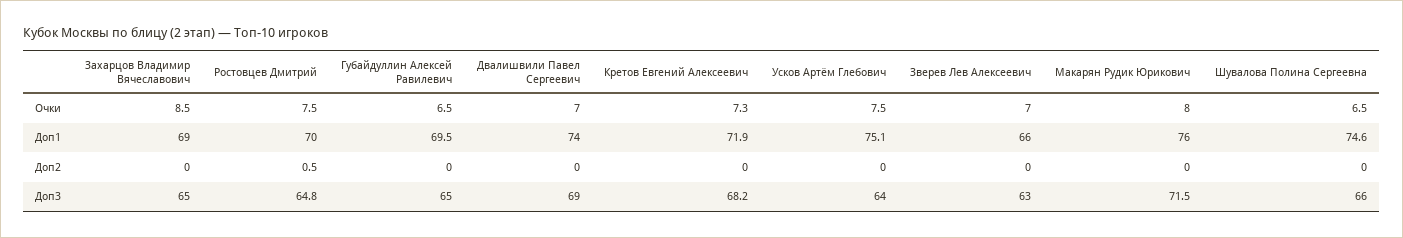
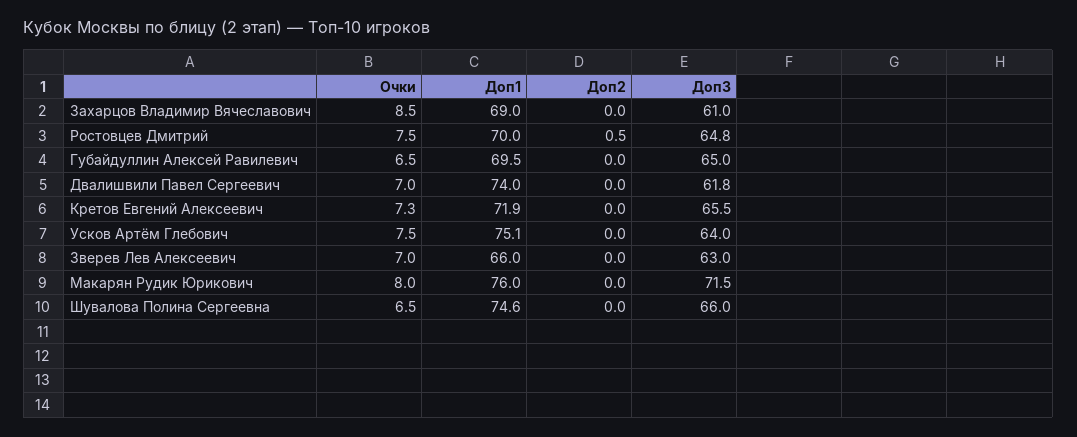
Захарцов Владимир Вячеславович, Доп3: 65 -> 61
Двалишвили Павел Сергеевич, Доп3: 69 -> 61.8
Кретов Евгений Алексеевич, Доп3: 68.2 -> 65.5

